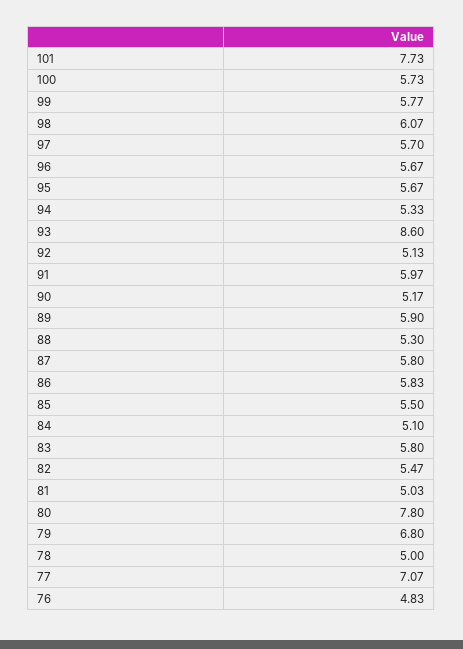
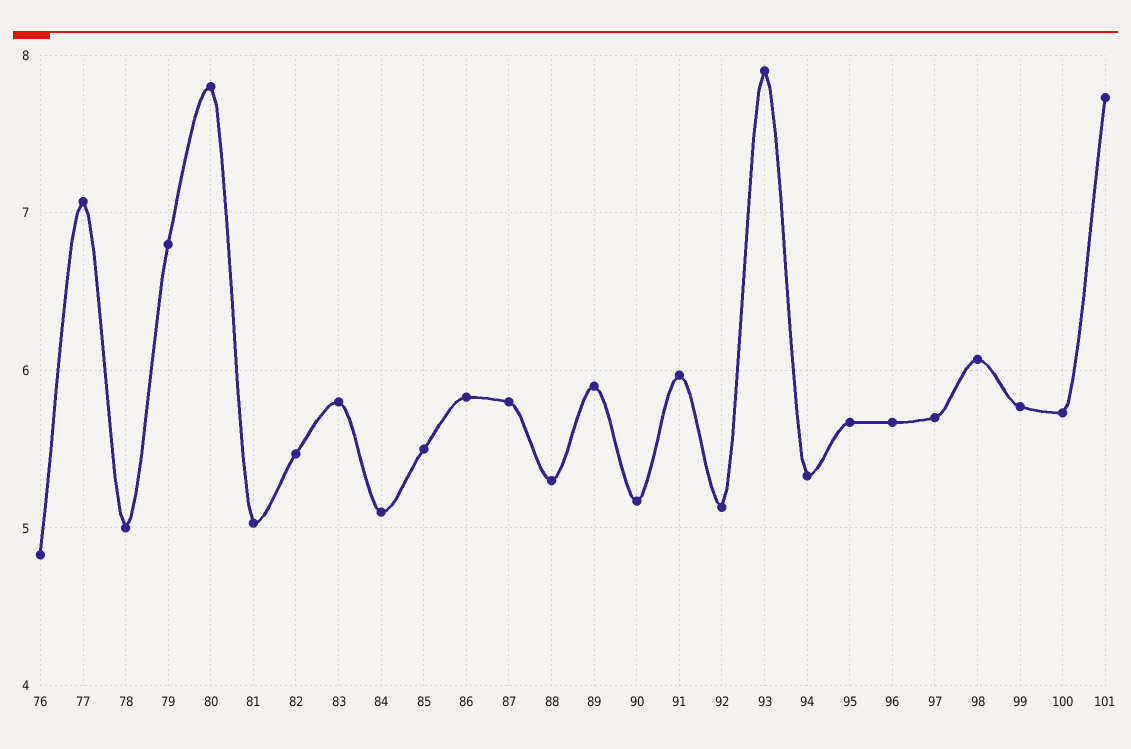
93: 8.6 -> 7.9

